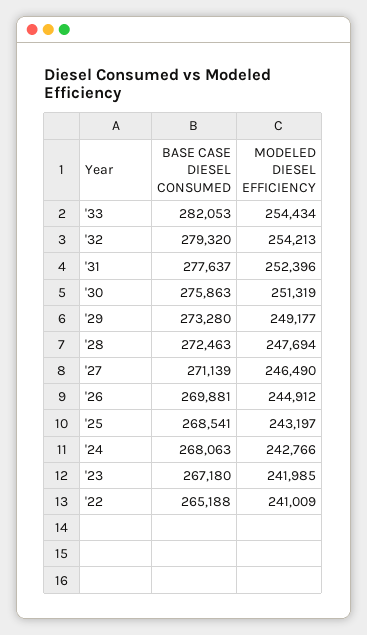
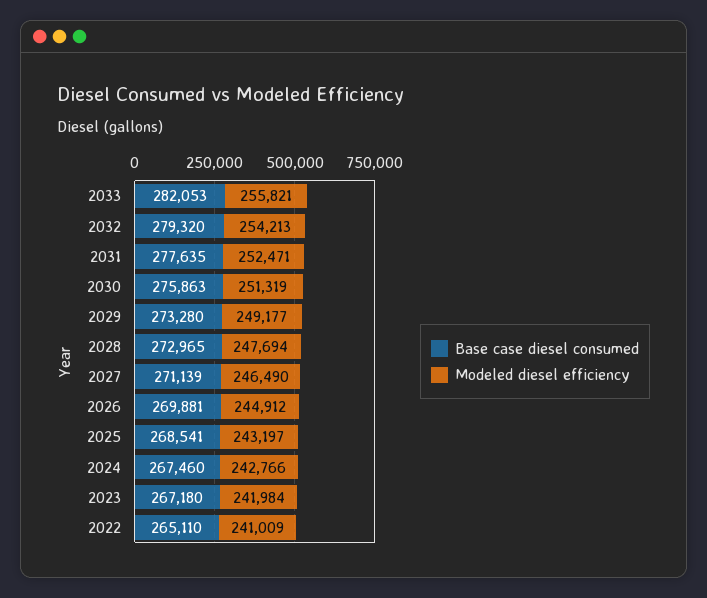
MODELED DIESEL EFFICIENCY, '33: 254434 -> 255821
BASE CASE DIESEL CONSUMED, '31: 277637 -> 277635
MODELED DIESEL EFFICIENCY, '31: 252396 -> 252471
BASE CASE DIESEL CONSUMED, '28: 272463 -> 272965
BASE CASE DIESEL CONSUMED, '24: 268063 -> 267460
MODELED DIESEL EFFICIENCY, '23: 241985 -> 241984
BASE CASE DIESEL CONSUMED, '22: 265188 -> 265110

